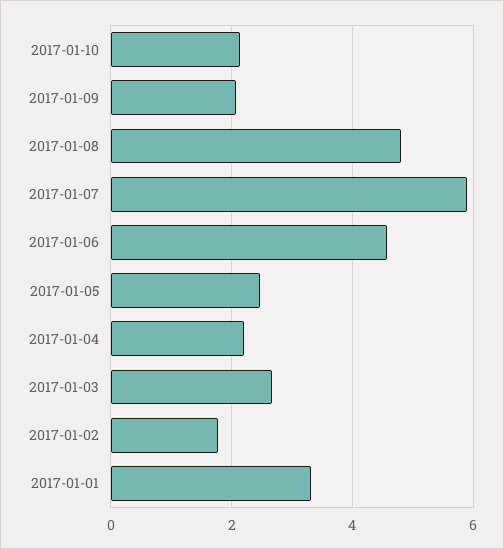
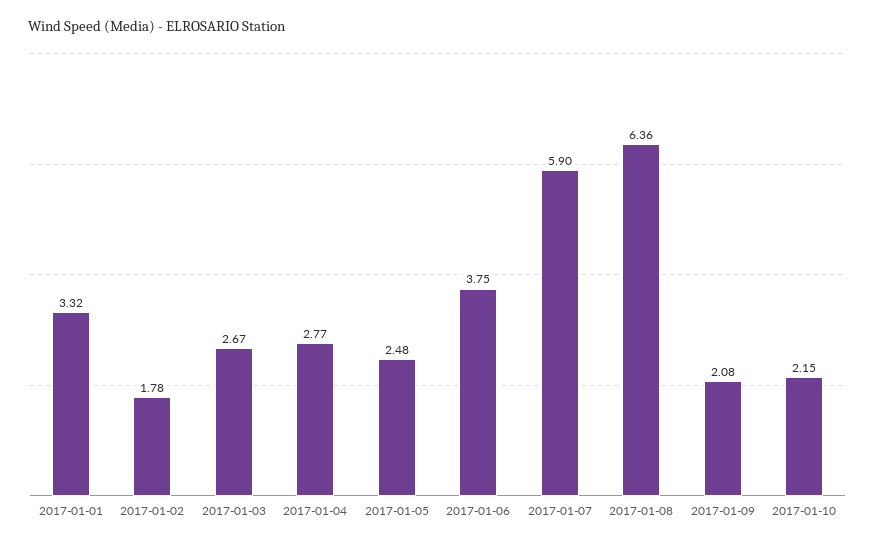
2017-01-08: 4.8 -> 6.36
2017-01-06: 4.6 -> 3.75
2017-01-04: 2.2 -> 2.77

